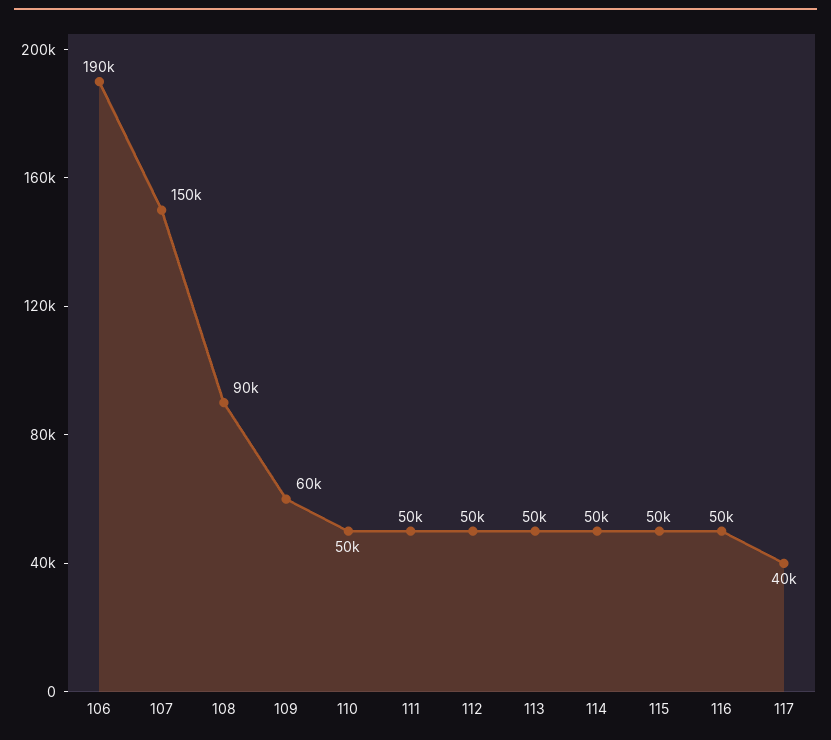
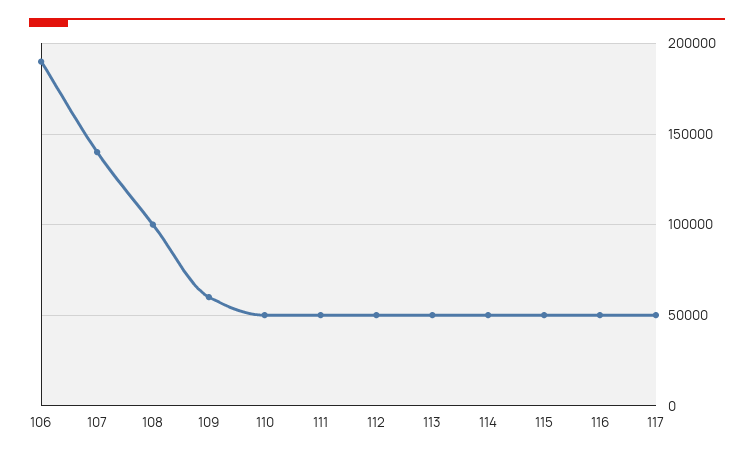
107: 150000 -> 140000
108: 90000 -> 100000
117: 40000 -> 50000

